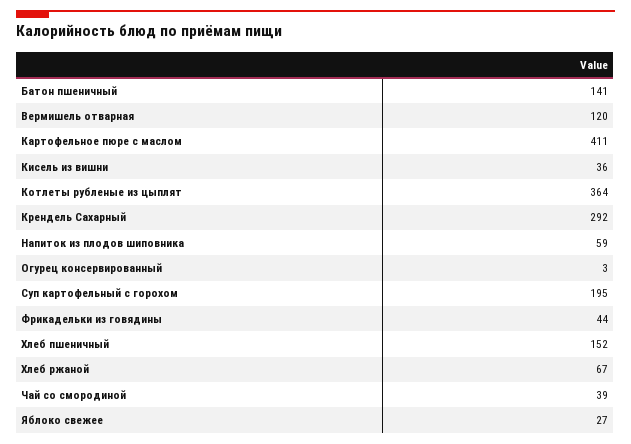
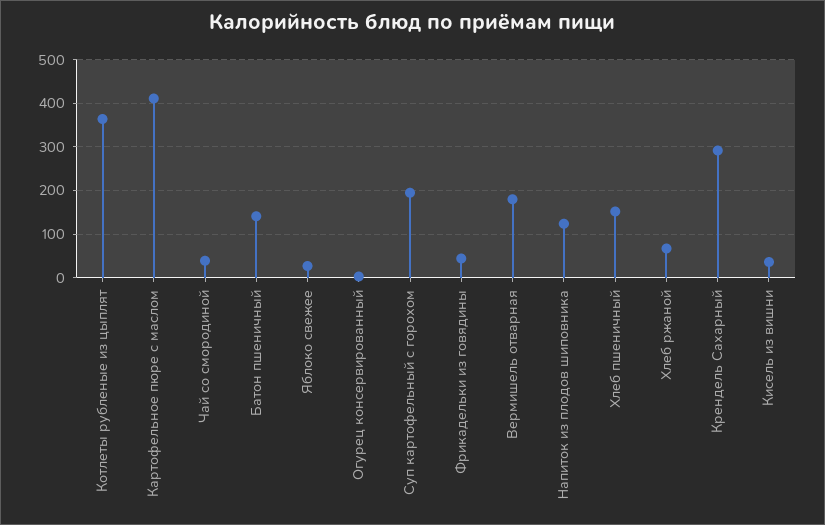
Вермишель отварная: 120 -> 180
Напиток из плодов шиповника: 59 -> 120

